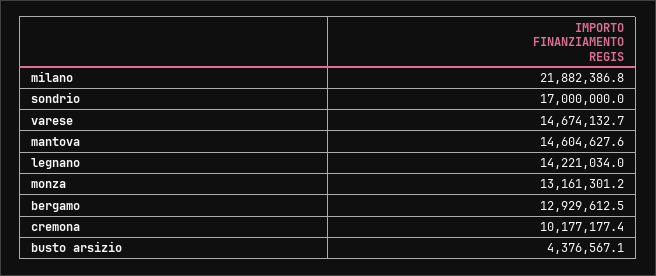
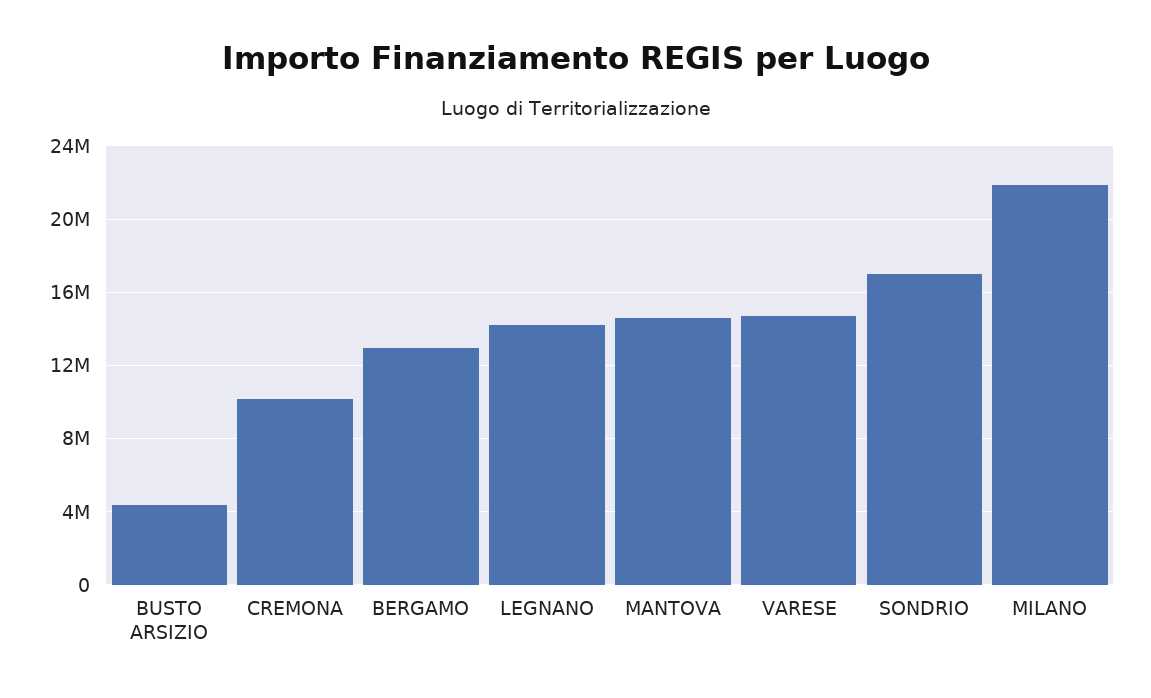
monza: 13161301.2 -> none

